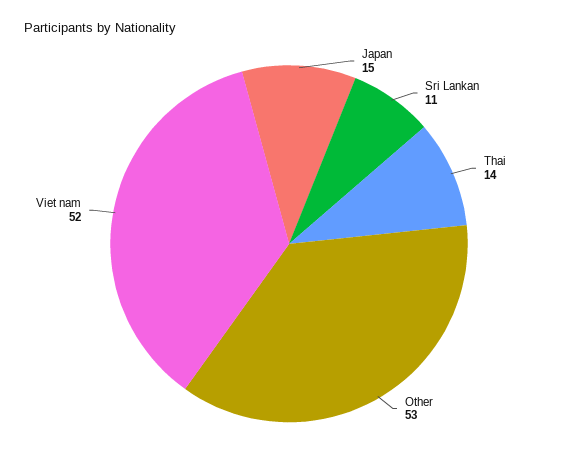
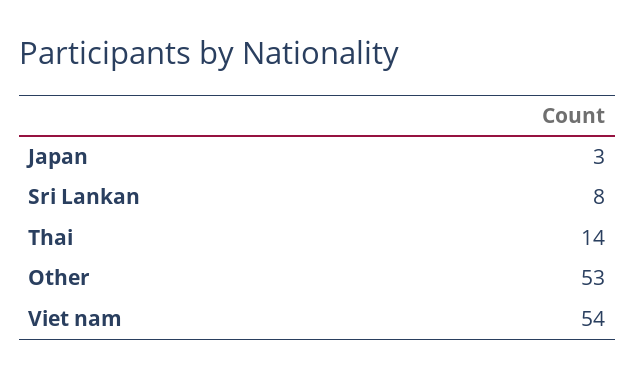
Japan: 15 -> 3
Sri Lankan: 11 -> 8
Viet nam: 52 -> 54

